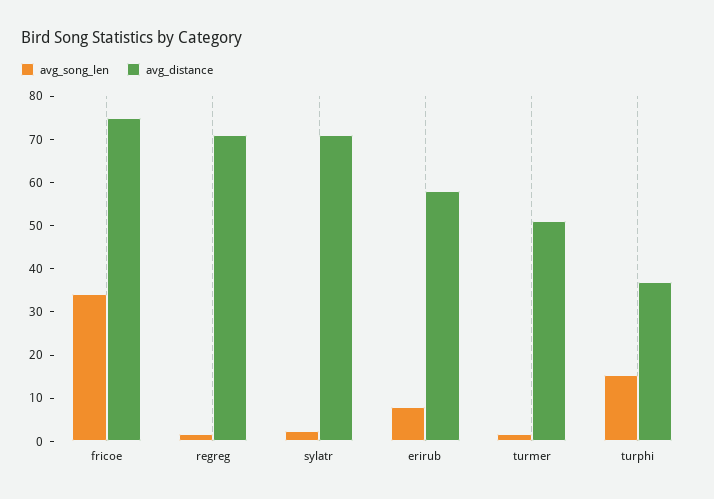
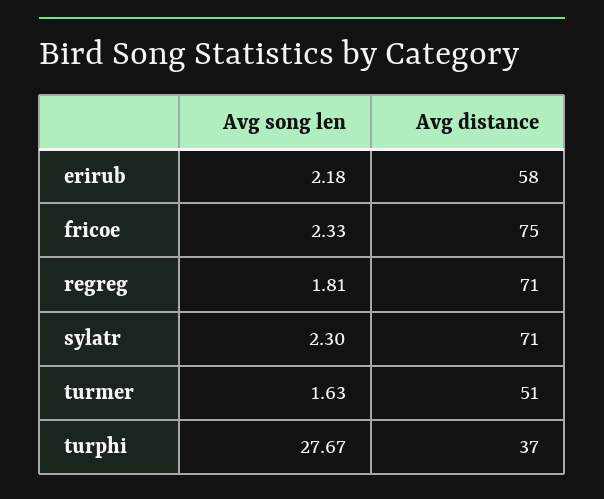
avg_song_len, fricoe: 34 -> 2.33
avg_song_len, erirub: 8 -> 2.18
avg_song_len, turphi: 16 -> 27.67

